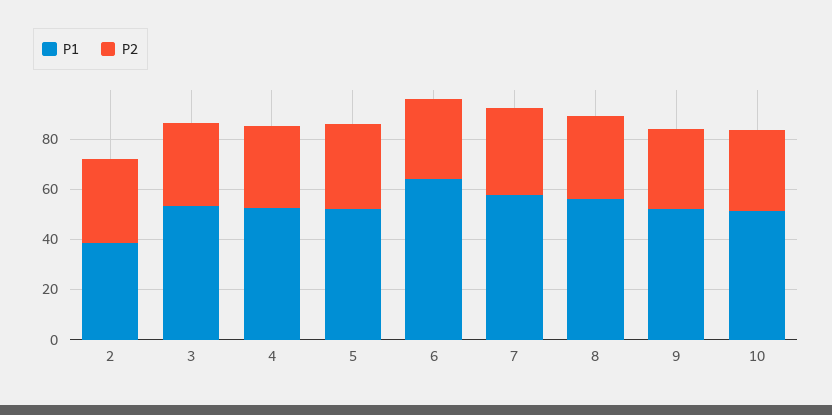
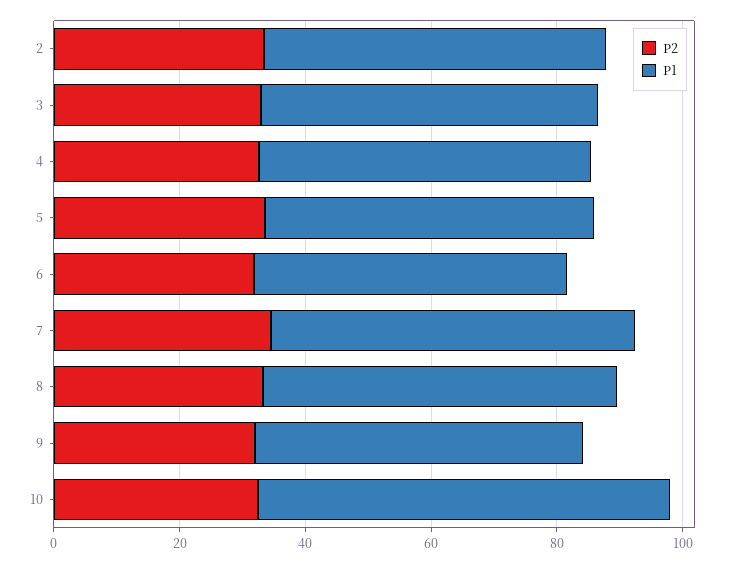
P1, 2: 40 -> 55
P1, 6: 65 -> 50
P1, 10: 50 -> 65

